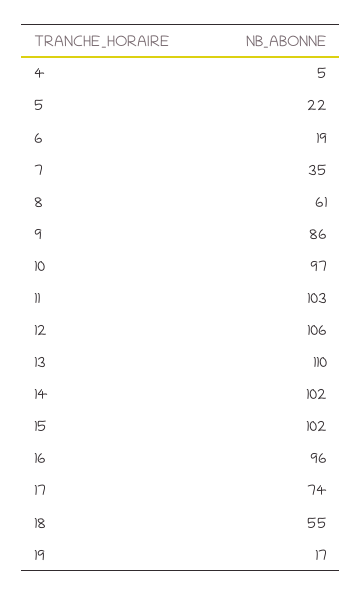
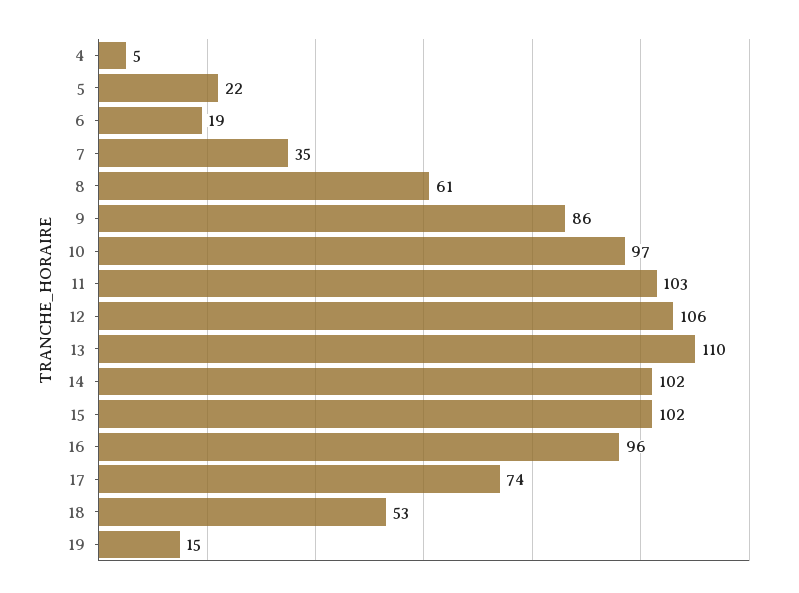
18: 55 -> 53
19: 17 -> 15

